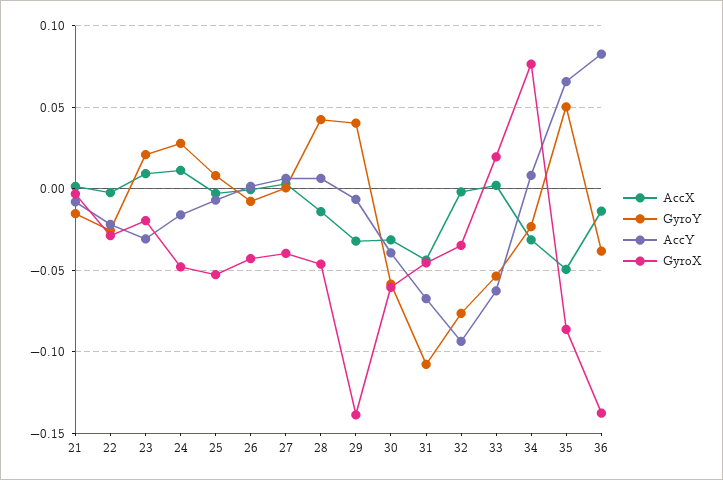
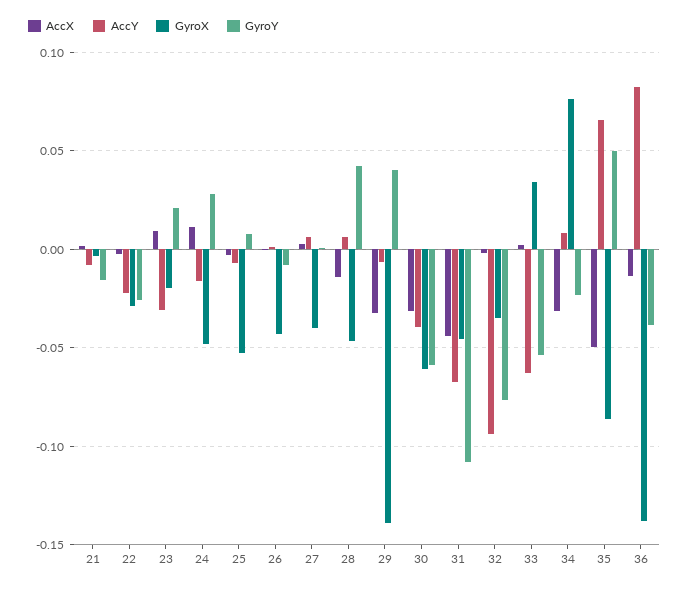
GyroX, 33: 0.02 -> 0.035

